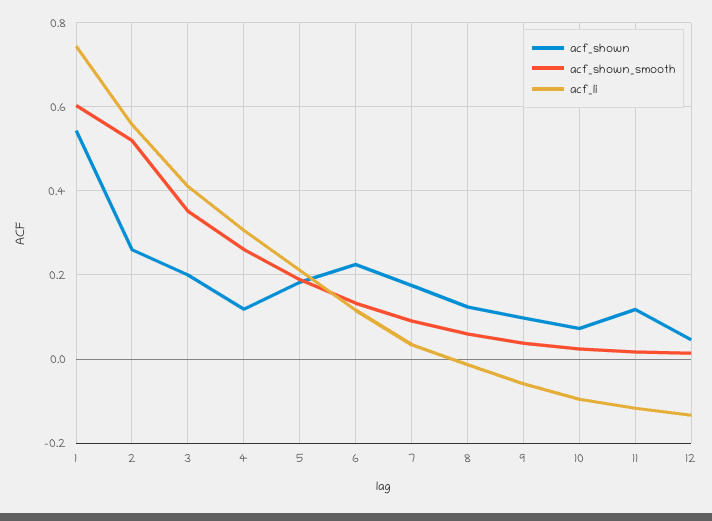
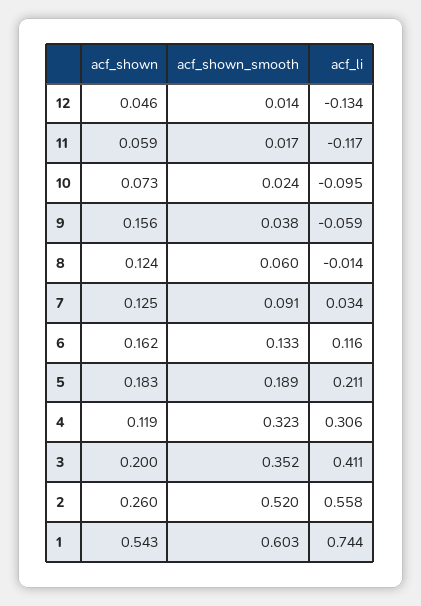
acf_shown_smooth, 4: 0.26 -> 0.323
acf_shown, 6: 0.22 -> 0.162
acf_shown, 7: 0.18 -> 0.125
acf_shown, 9: 0.1 -> 0.156
acf_shown, 11: 0.12 -> 0.059

